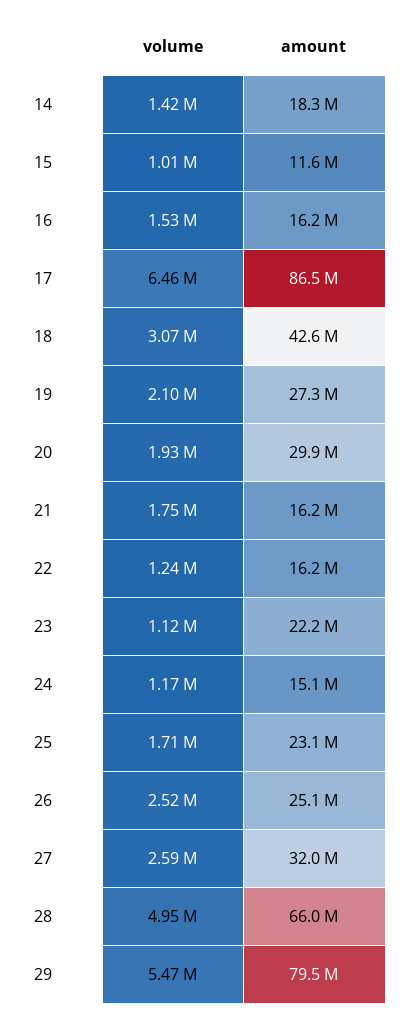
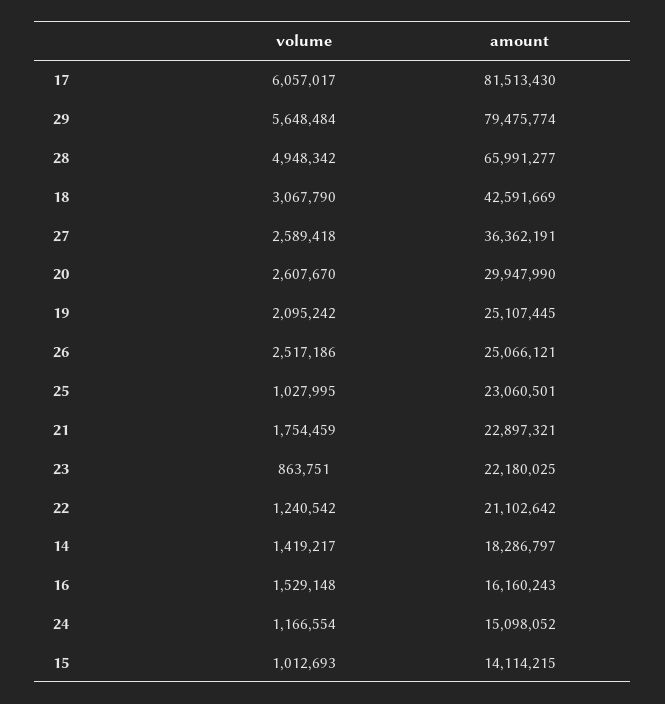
amount, 15: 11600000 -> 14114215
volume, 17: 6460000 -> 6057017
amount, 17: 86500000 -> 81513430
amount, 19: 27300000 -> 25107445
volume, 20: 1930000 -> 2607670
amount, 21: 16200000 -> 22897321
amount, 22: 16200000 -> 21102642
volume, 23: 1120000 -> 863751
volume, 25: 1710000 -> 1027995
amount, 27: 32000000 -> 36362191
volume, 29: 5470000 -> 5648484

